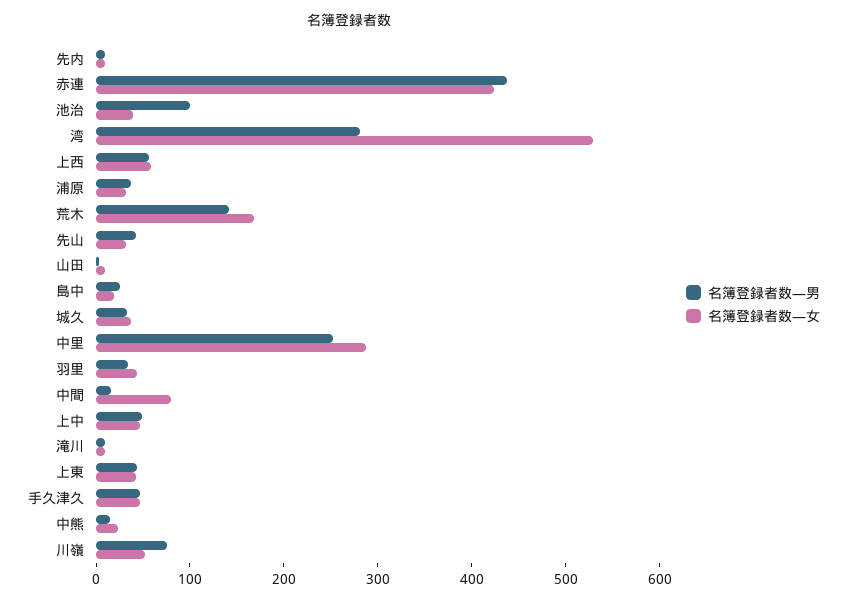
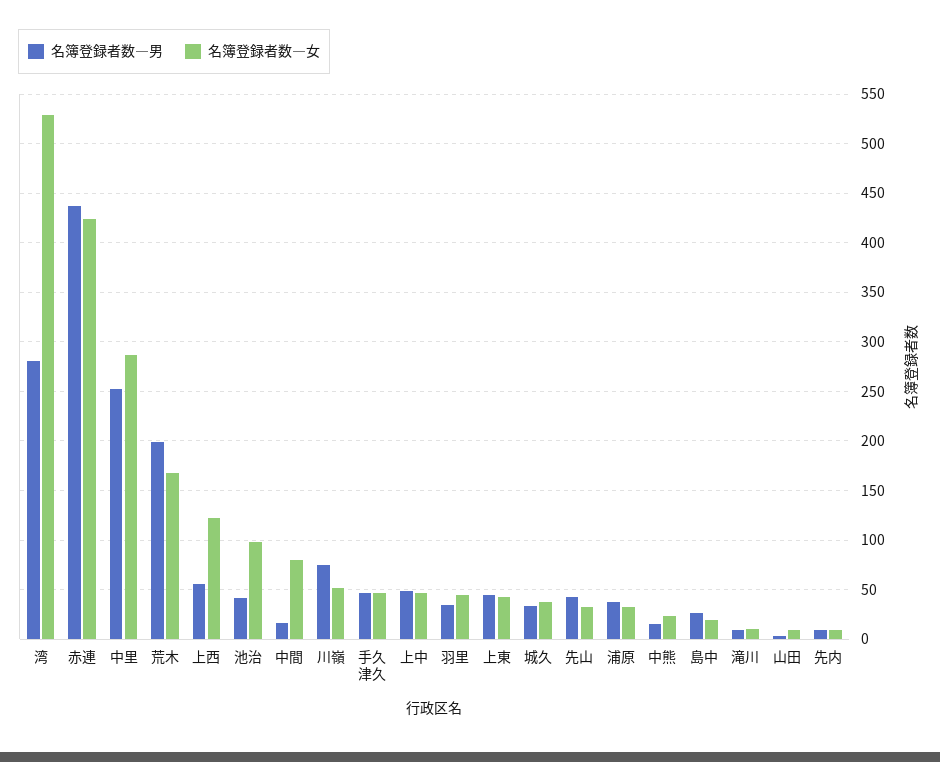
名簿登録者数―男, 池治: 100 -> 40
名簿登録者数―女, 池治: 40 -> 100
名簿登録者数―女, 上西: 60 -> 120
名簿登録者数―男, 荒木: 140 -> 200

